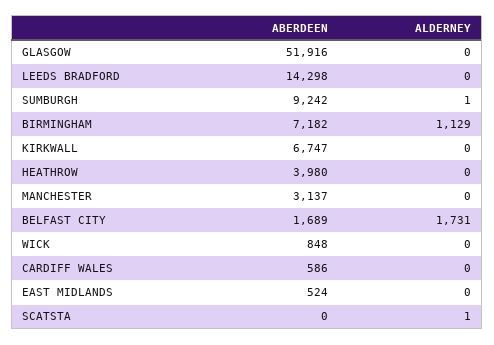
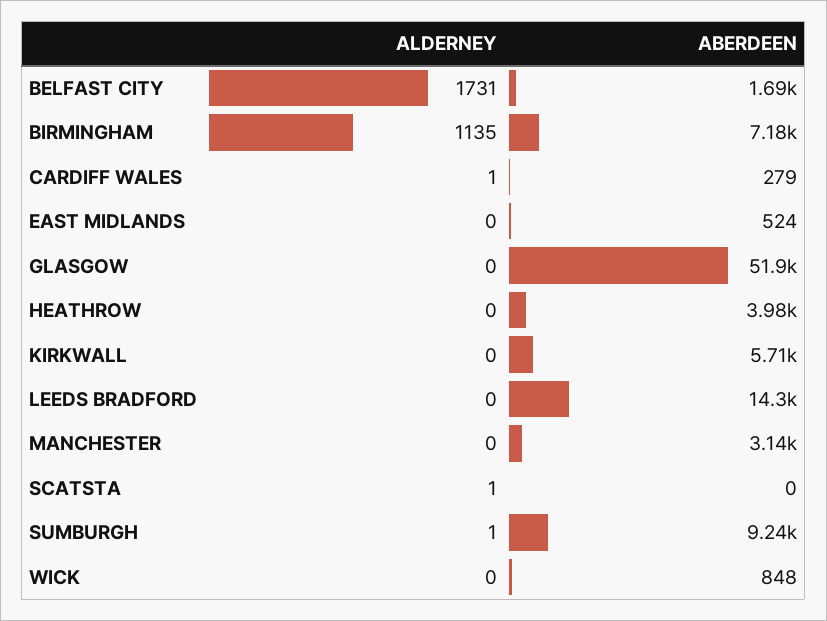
ALDERNEY, BIRMINGHAM: 1129 -> 1135
ABERDEEN, KIRKWALL: 6747 -> 5710
ABERDEEN, CARDIFF WALES: 586 -> 279
ALDERNEY, CARDIFF WALES: 0 -> 1

